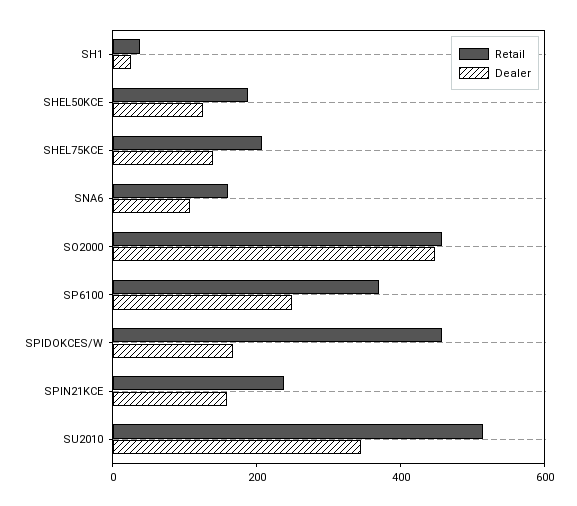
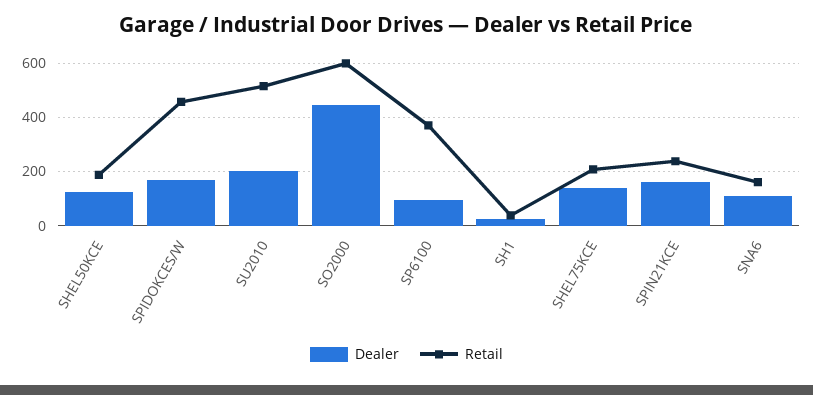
Retail, SO2000: 450 -> 600
Dealer, SP6100: 250 -> 100
Dealer, SU2010: 350 -> 200

